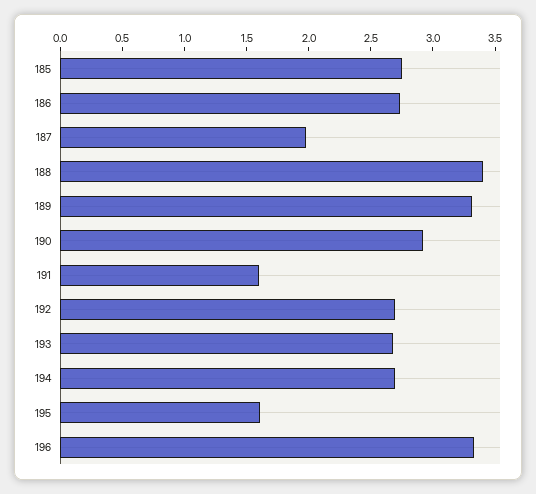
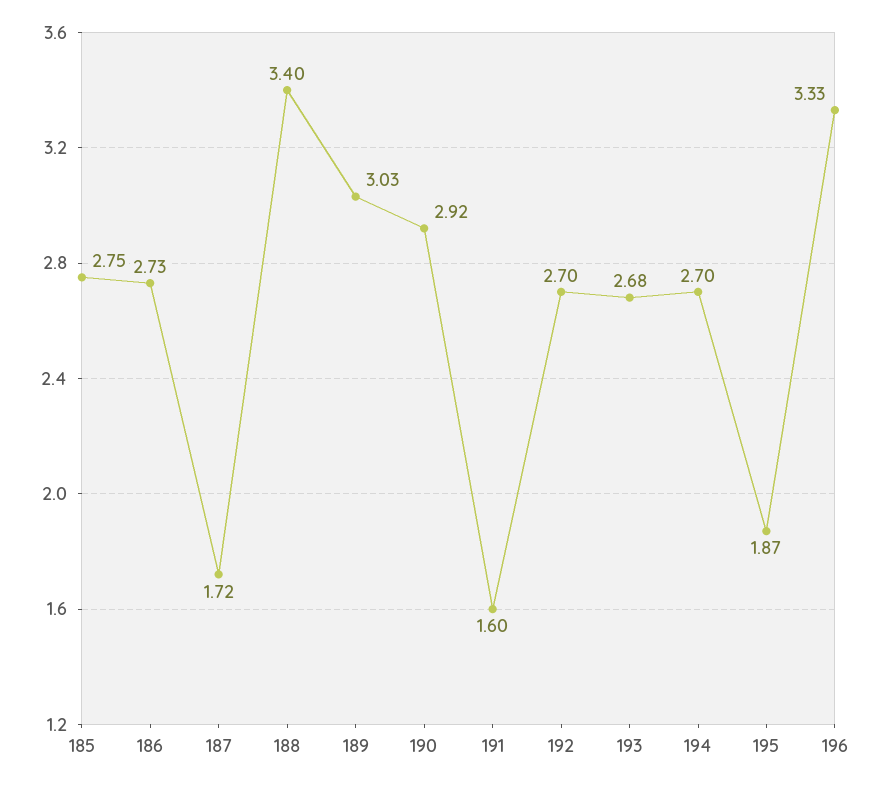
187: 2 -> 1.72
189: 3.3 -> 3.03
195: 1.6 -> 1.87

